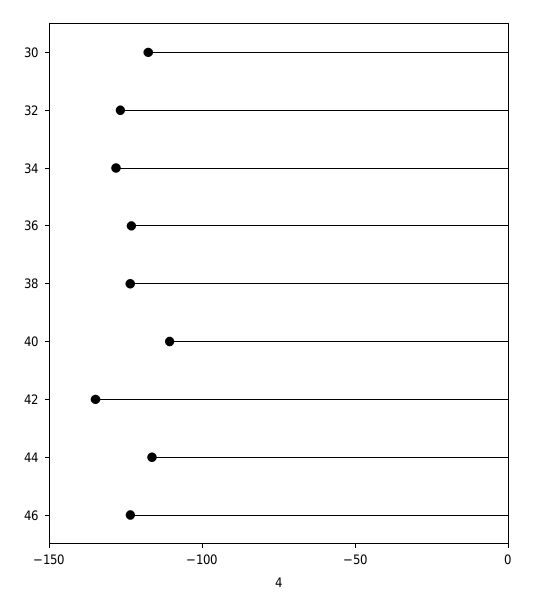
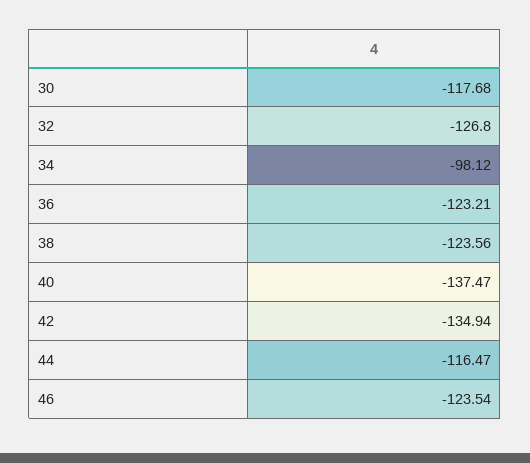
34: -130 -> -98.12
40: -110 -> -137.47

